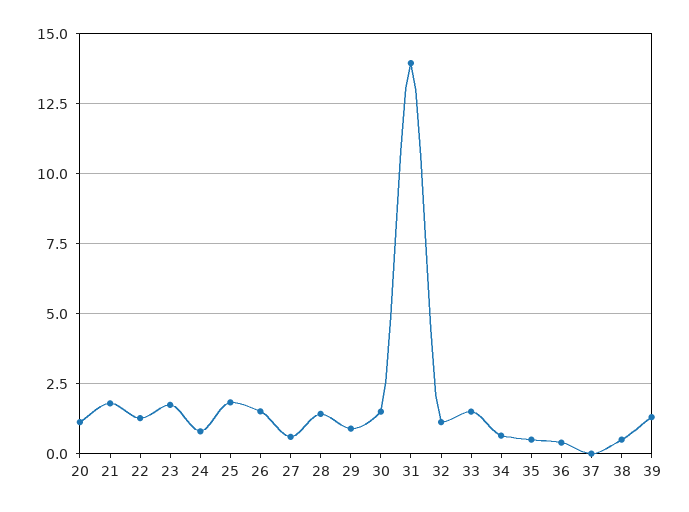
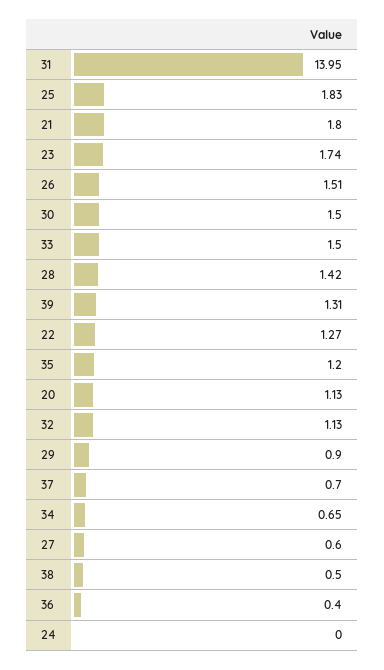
24: 0.75 -> 0
35: 0.5 -> 1.2
37: 0 -> 0.7

